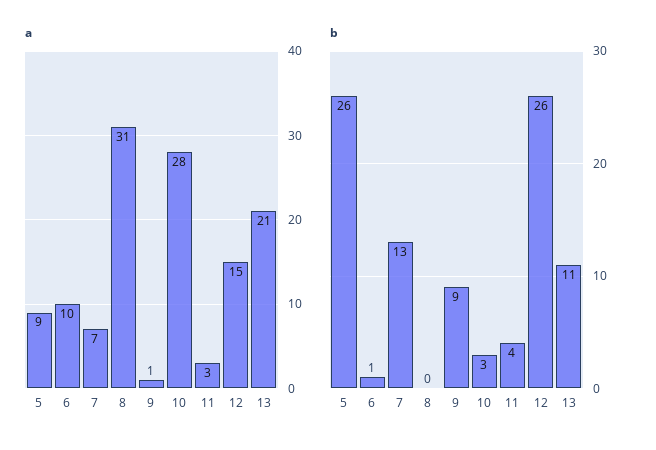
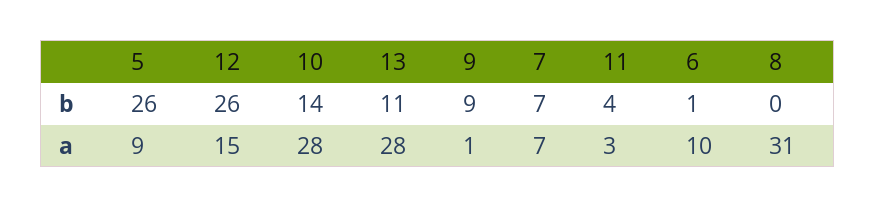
a, 13: 21 -> 28
b, 7: 13 -> 7
b, 10: 3 -> 14

